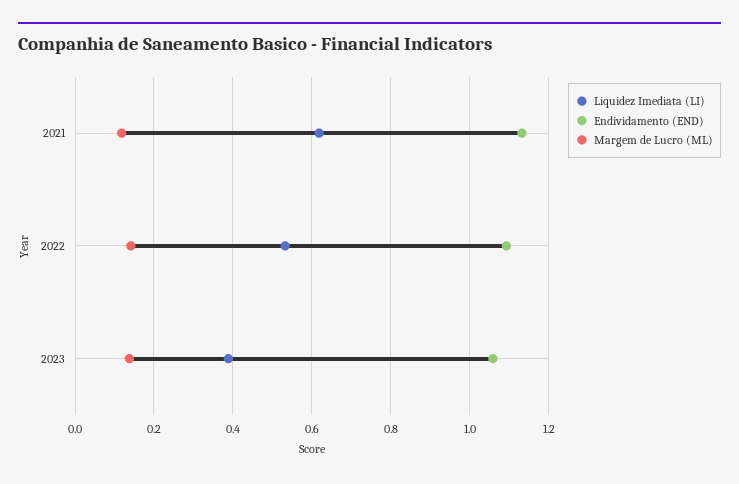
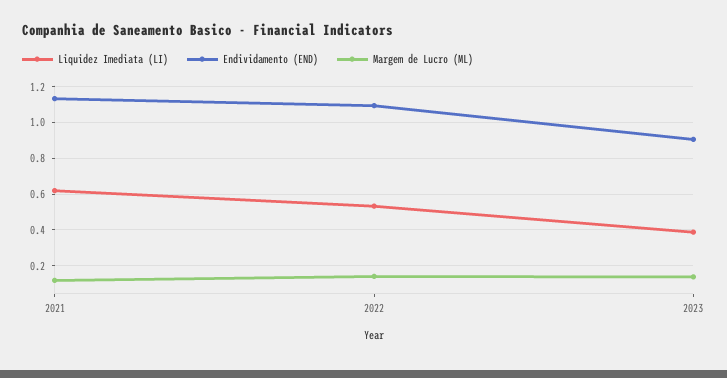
Endividamento (END), 2023: 1.06 -> 0.9

